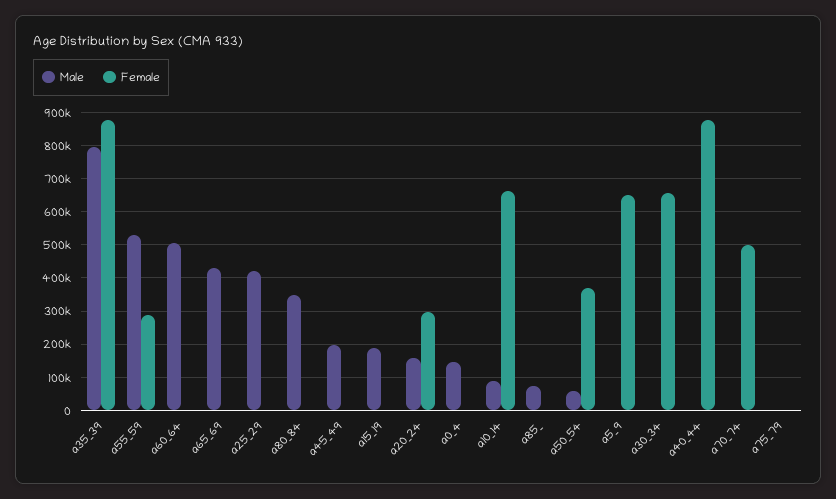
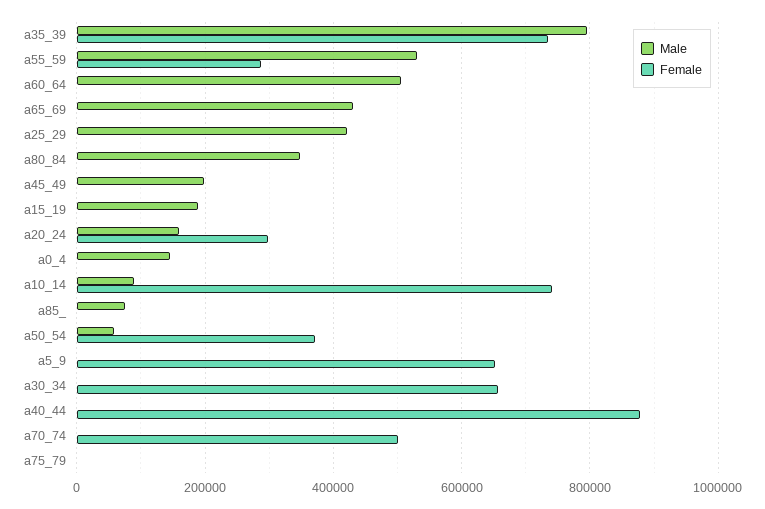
Female, a35_39: 880000 -> 740000
Female, a10_14: 660000 -> 740000

